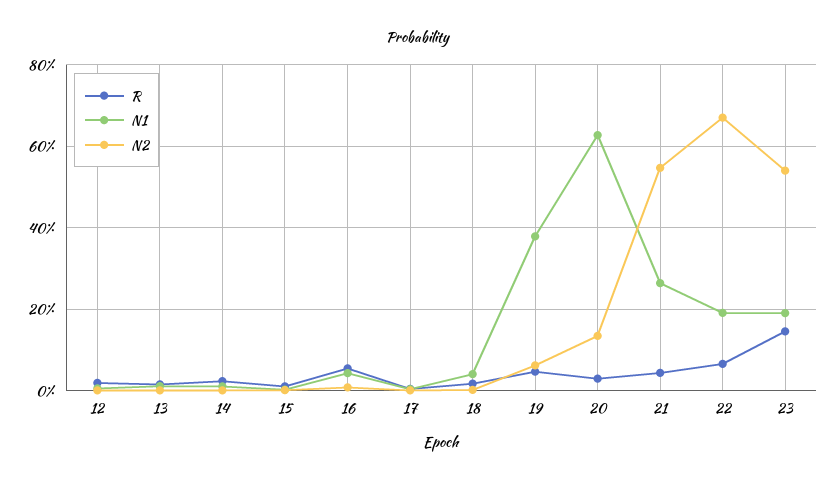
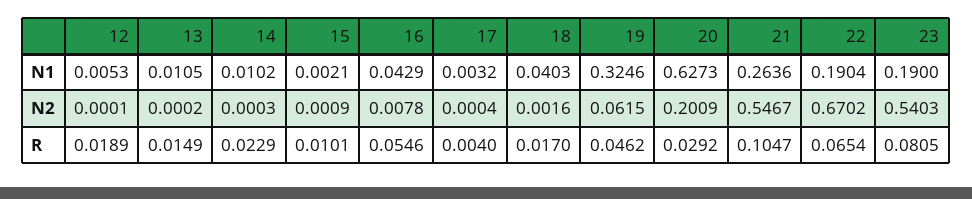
N1, 19: 0.38 -> 0.3246
N2, 20: 0.14 -> 0.2009
R, 21: 0.04 -> 0.1047
R, 23: 0.14 -> 0.0805

